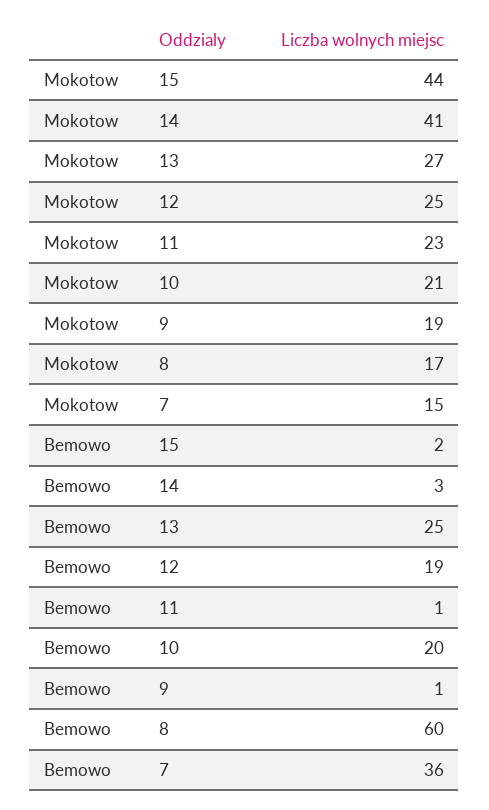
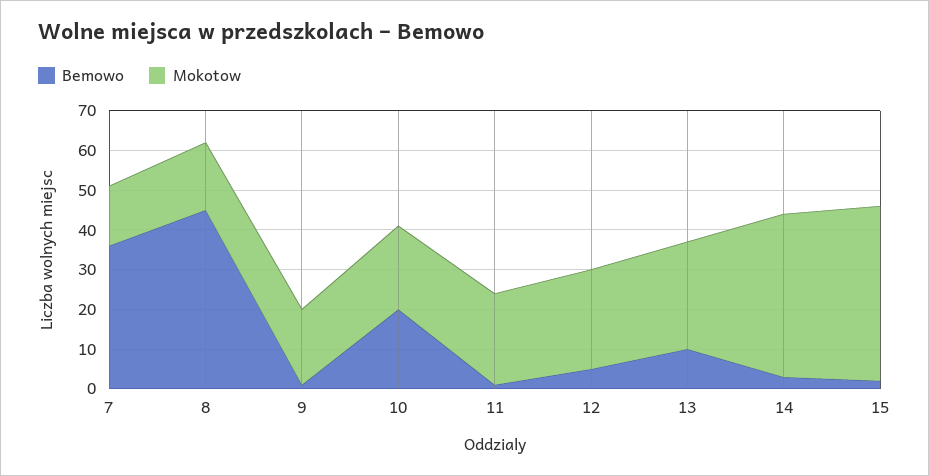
Bemowo, 13: 25 -> 10
Bemowo, 12: 19 -> 5
Bemowo, 8: 60 -> 45

